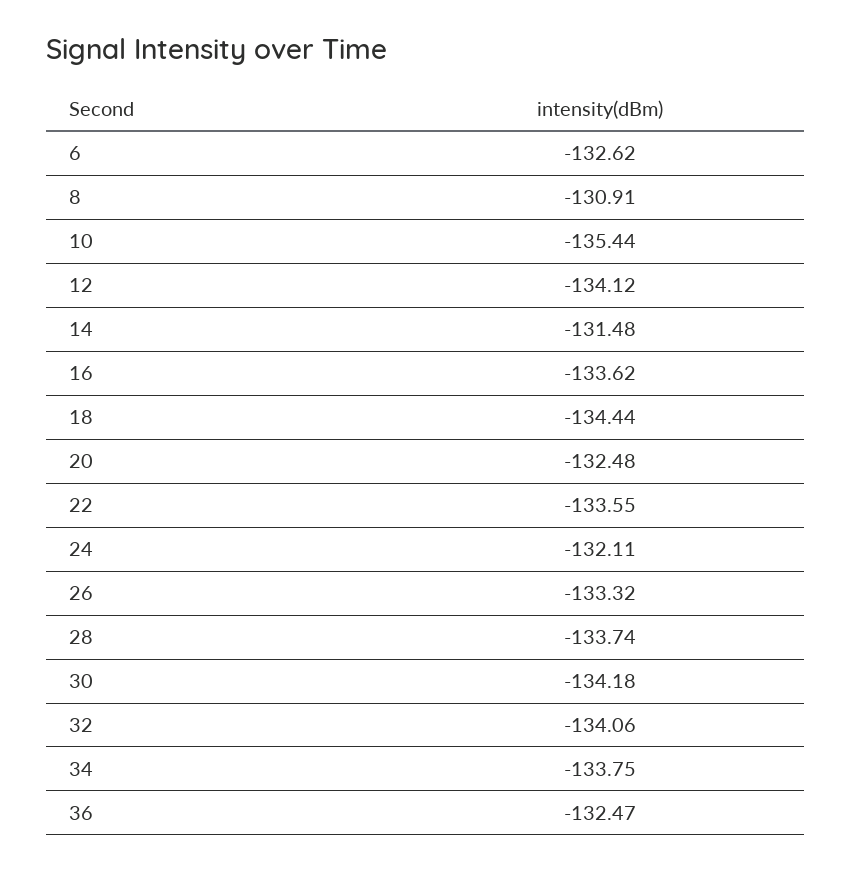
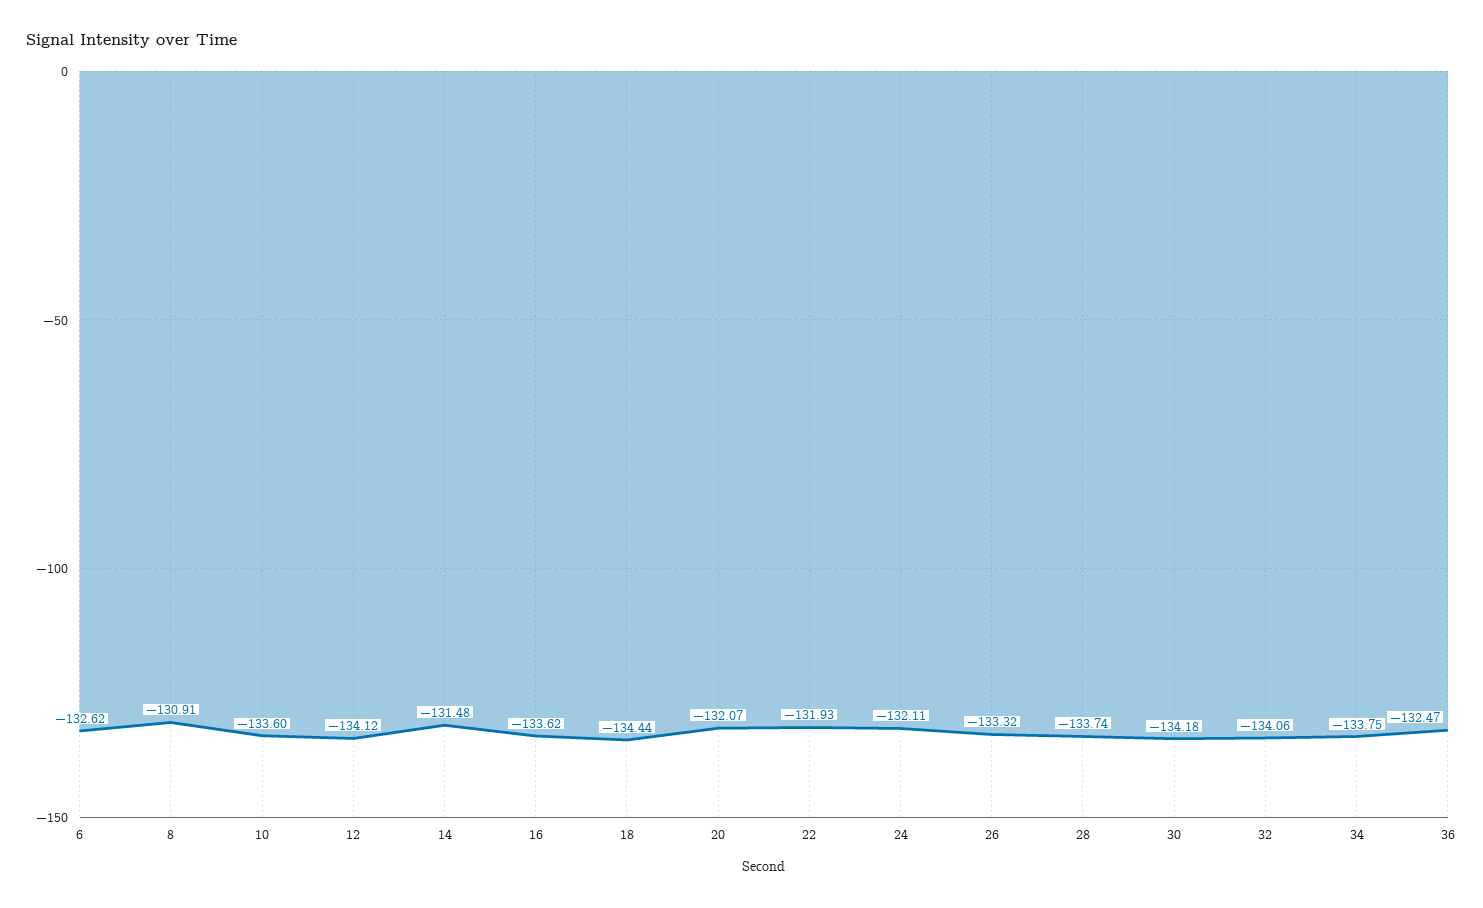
10: -135.44 -> -133.6
20: -132.48 -> -132.07
22: -133.55 -> -131.93

